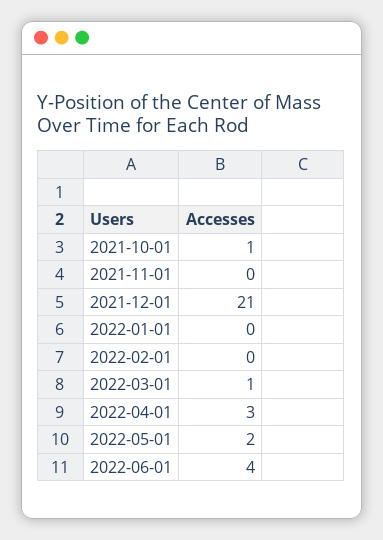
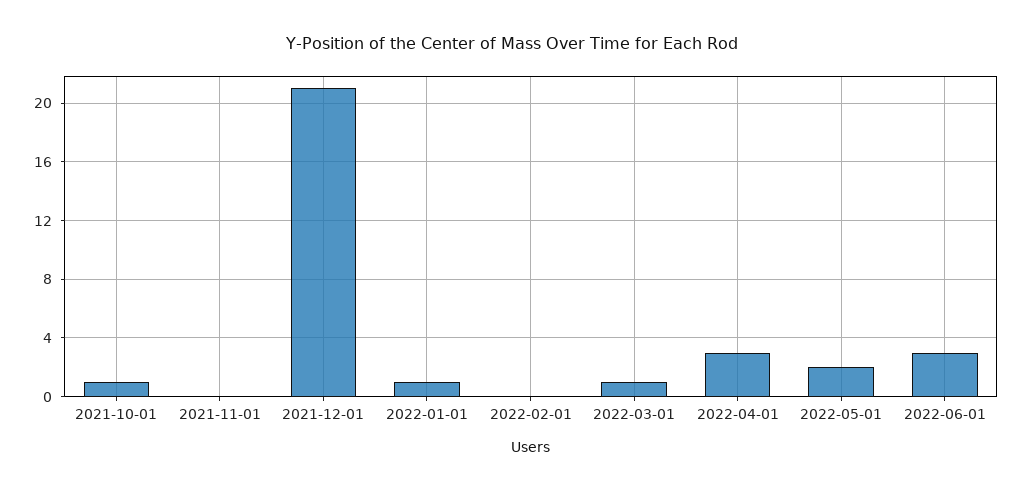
2022-01-01: 0 -> 1
2022-06-01: 4 -> 3

